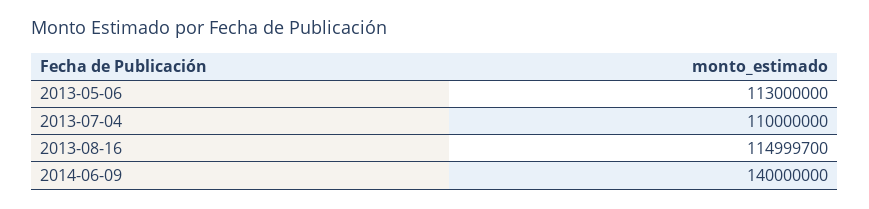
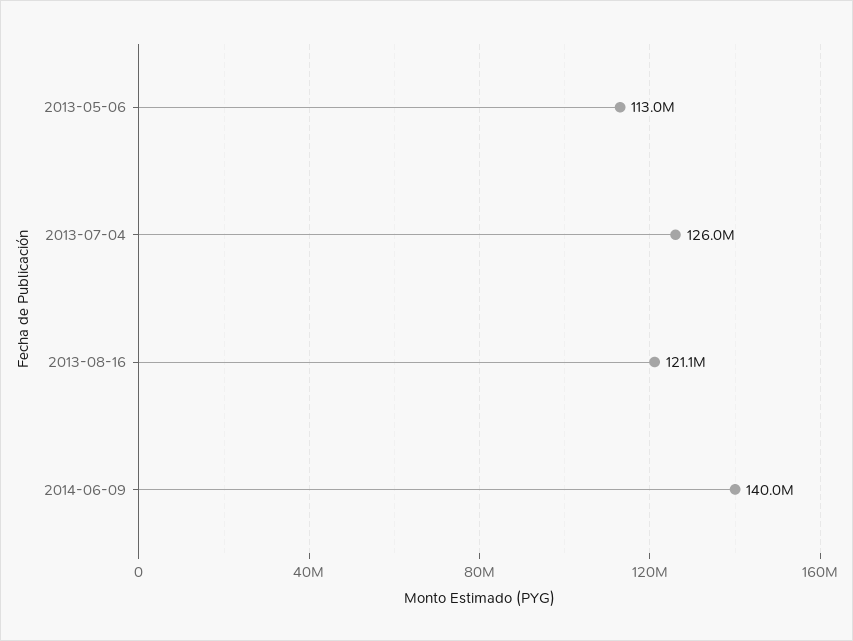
2013-07-04: 110000000 -> 126000000
2013-08-16: 114999700 -> 121100000

